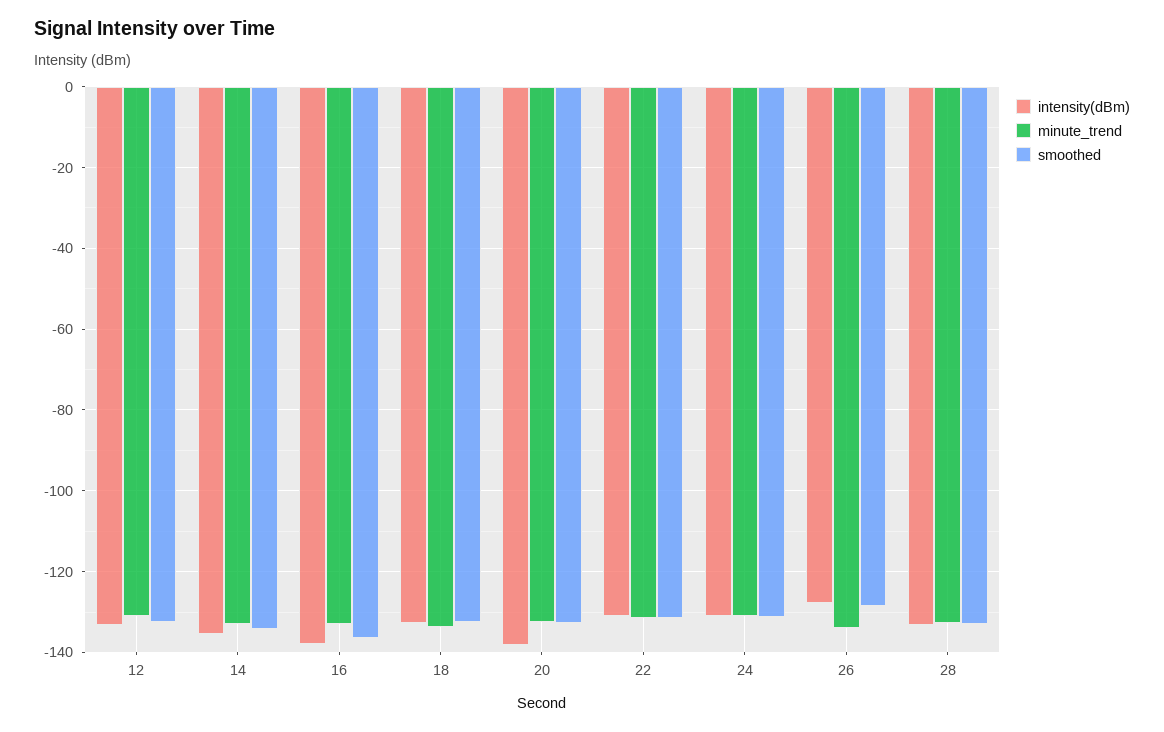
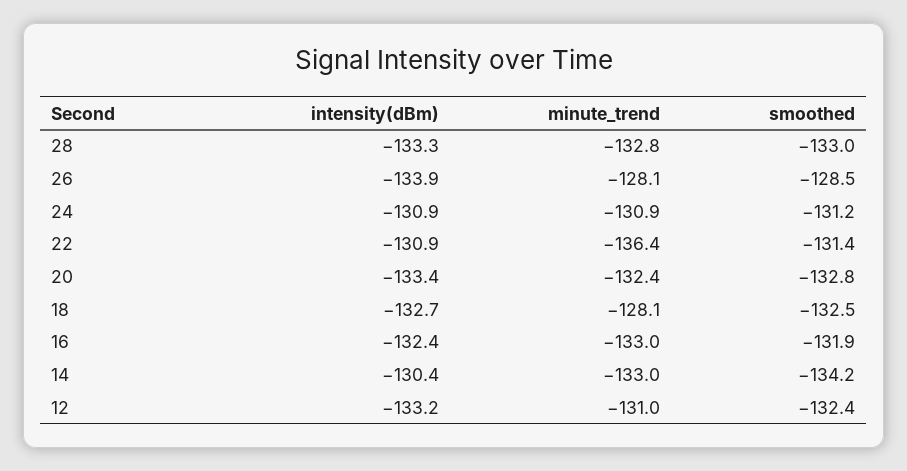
intensity(dBm), 14: -136 -> -130.4
intensity(dBm), 16: -138 -> -132.4
smoothed, 16: -136 -> -131.9
minute_trend, 18: -134 -> -128.1
intensity(dBm), 20: -138 -> -133.4
minute_trend, 22: -132 -> -136.4
intensity(dBm), 26: -128 -> -133.9
minute_trend, 26: -134 -> -128.1

